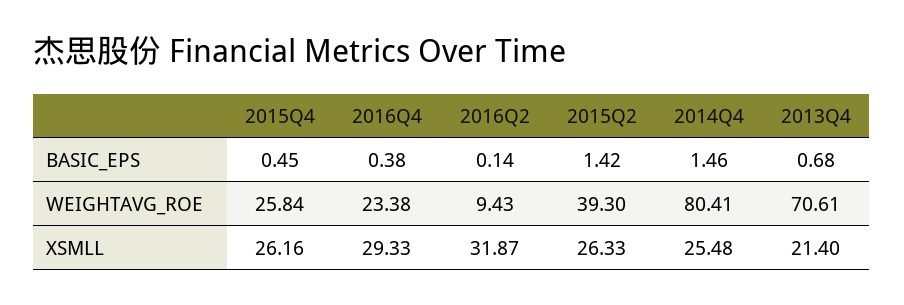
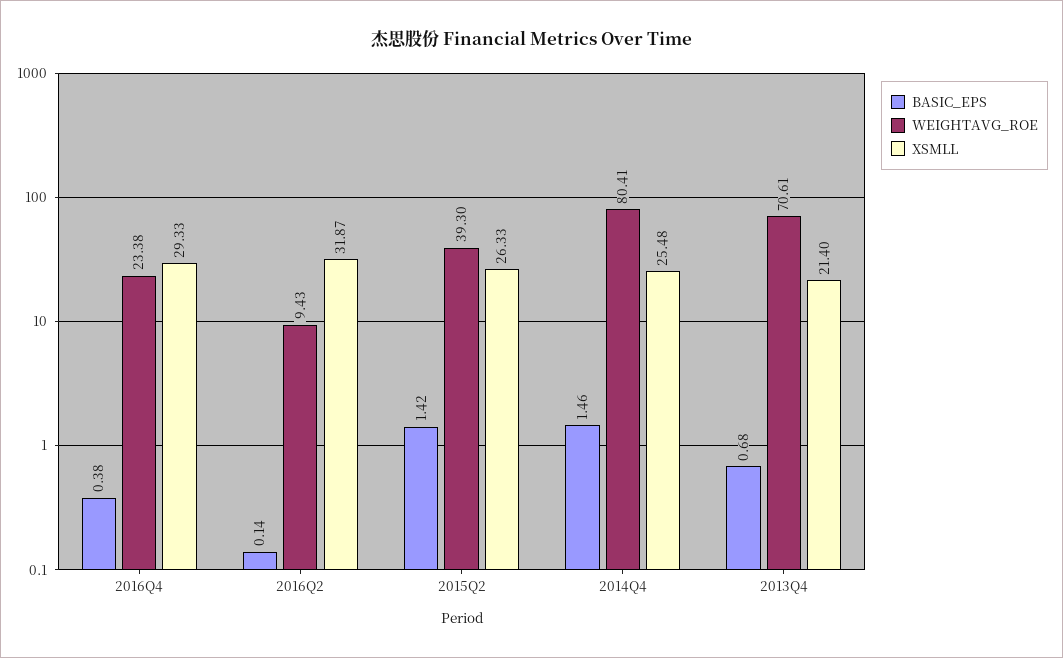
BASIC_EPS, 2015Q4: 0.45 -> none
WEIGHTAVG_ROE, 2015Q4: 25.84 -> none
XSMLL, 2015Q4: 26.16 -> none

